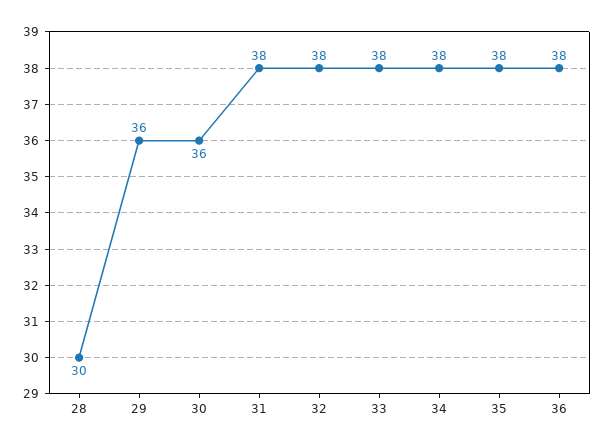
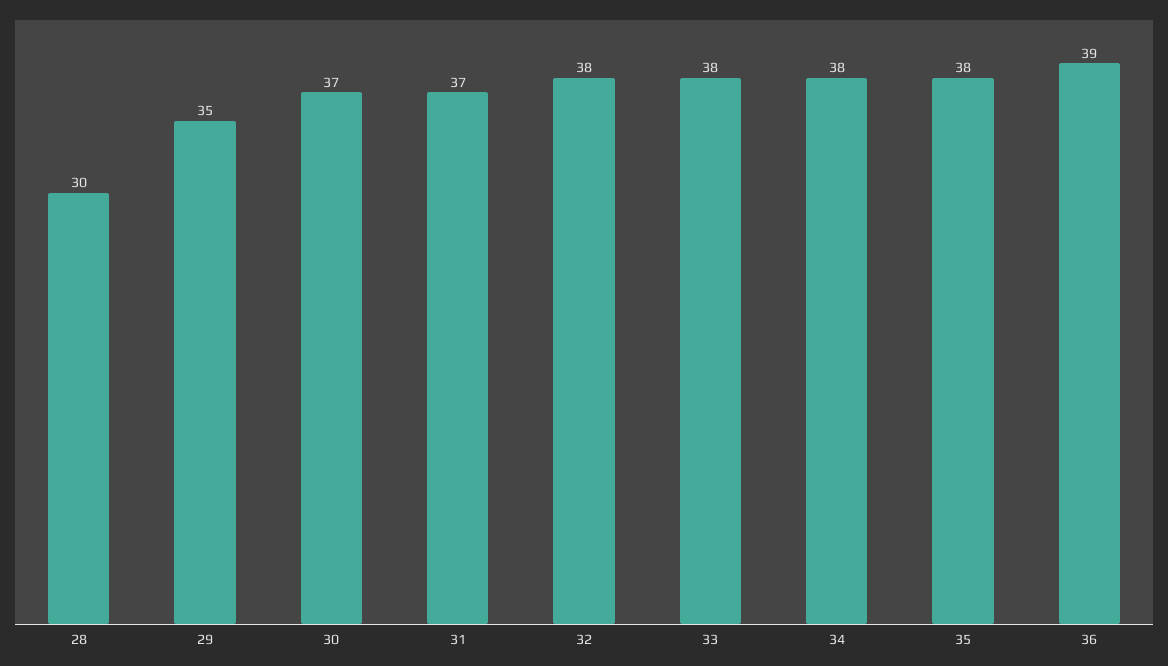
29: 36 -> 35
30: 36 -> 37
31: 38 -> 37
36: 38 -> 39

